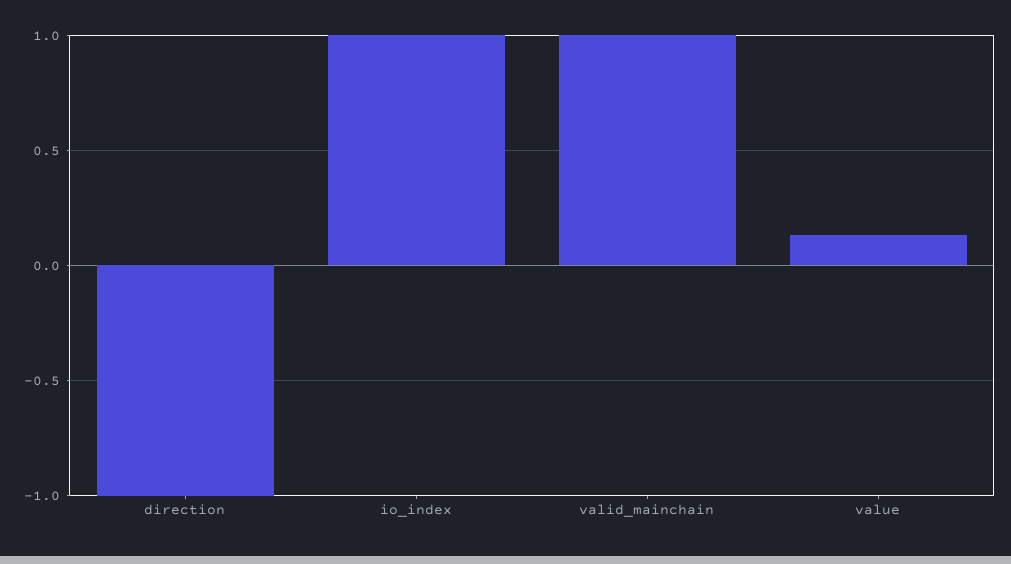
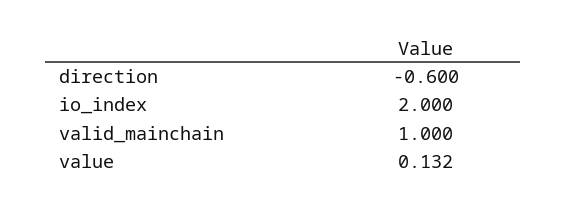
direction: -1 -> -0.6
io_index: 1 -> 2

